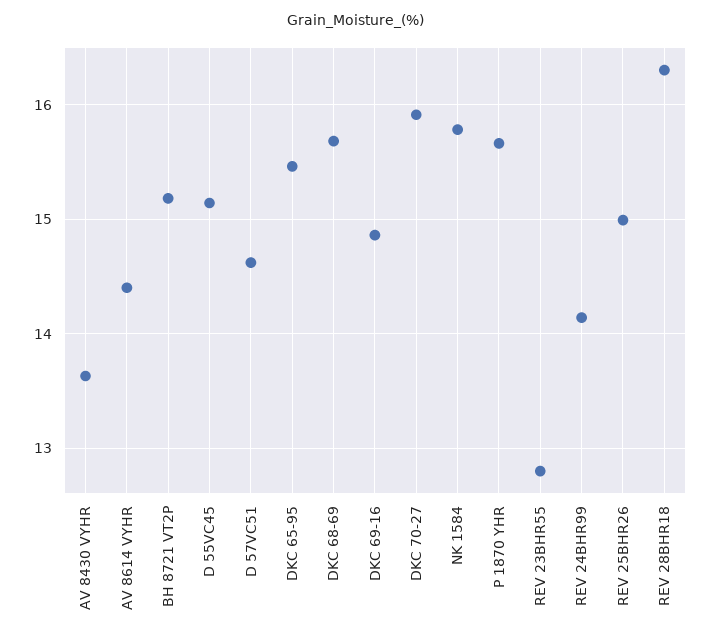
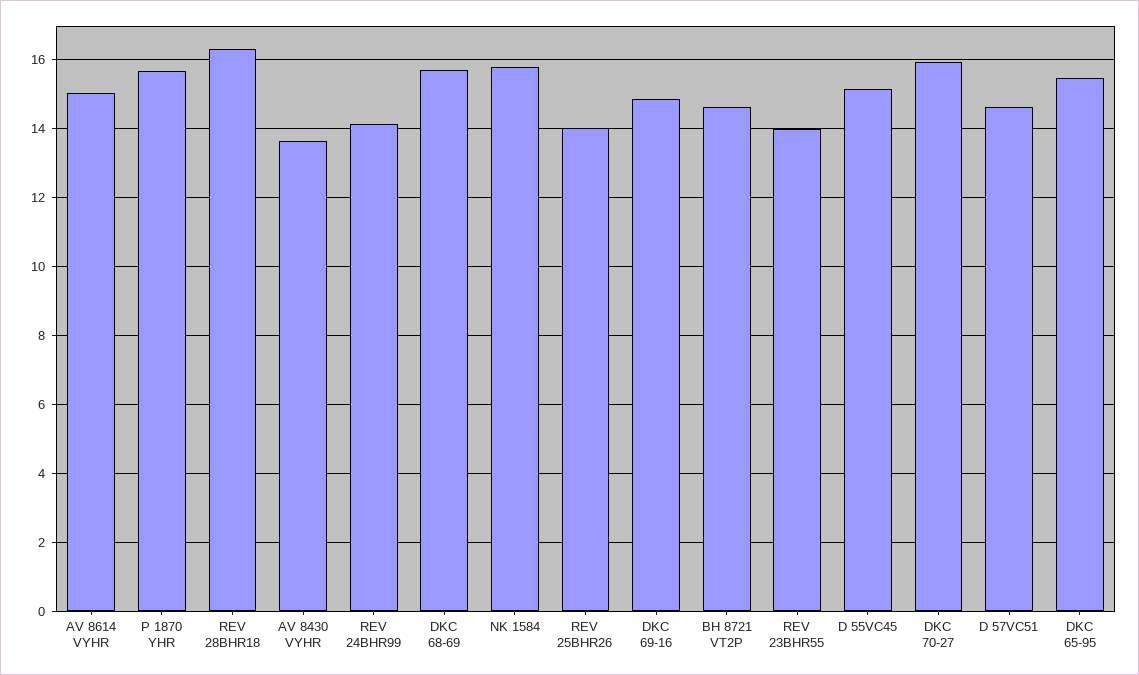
AV 8614 VYHR: 14.4 -> 15
BH 8721 VT2P: 15.2 -> 14.6
REV 23BHR55: 12.8 -> 14
REV 25BHR26: 15 -> 14

